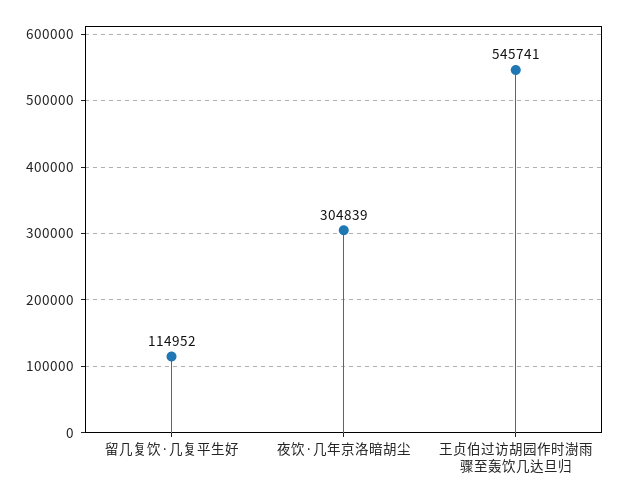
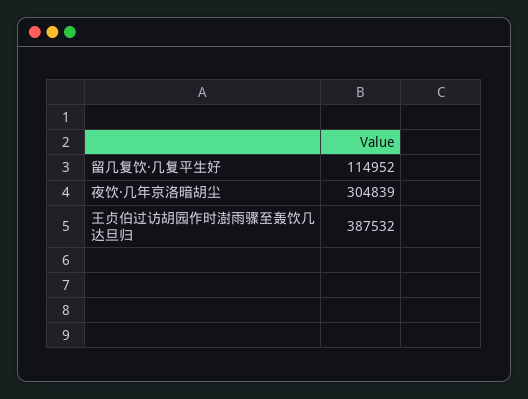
王贞伯过访胡园作时澍雨骤至轰饮几达旦归: 545741 -> 387532

